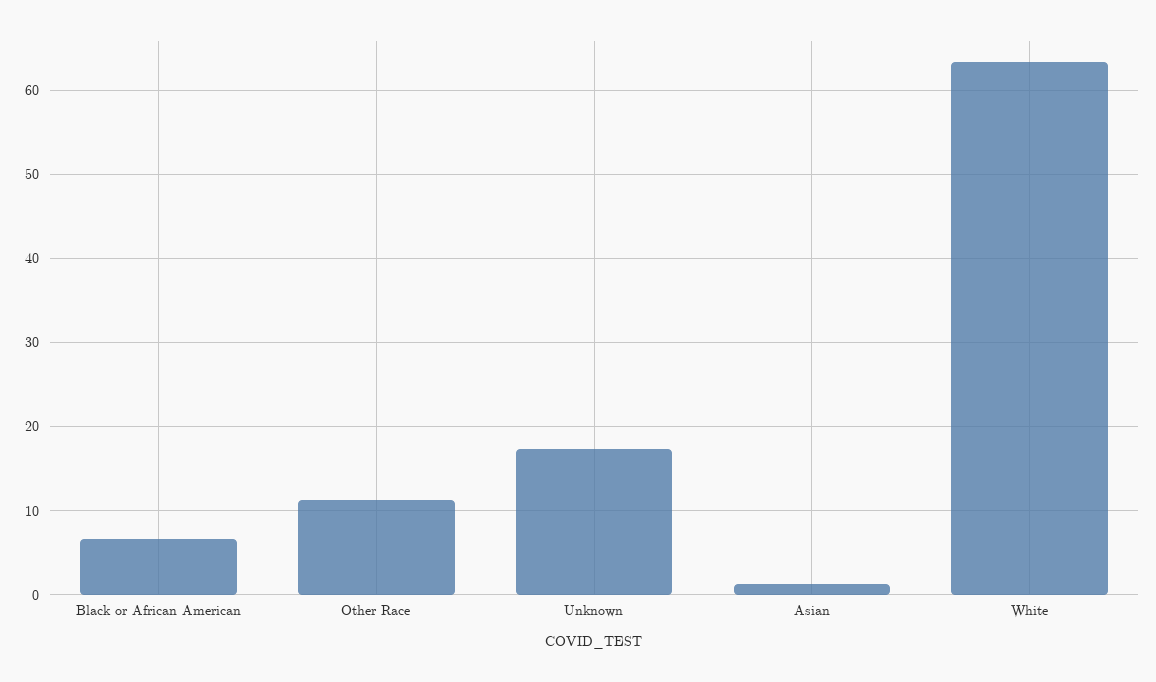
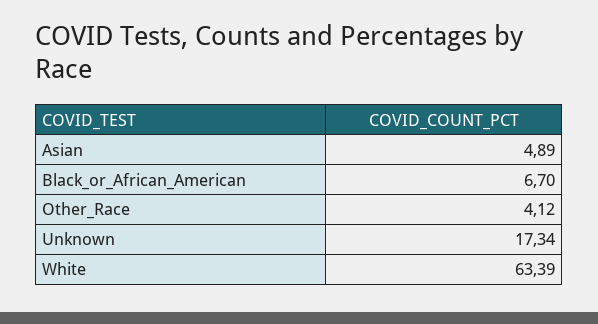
Other Race: 11 -> 4.12
Asian: 1 -> 4.89

